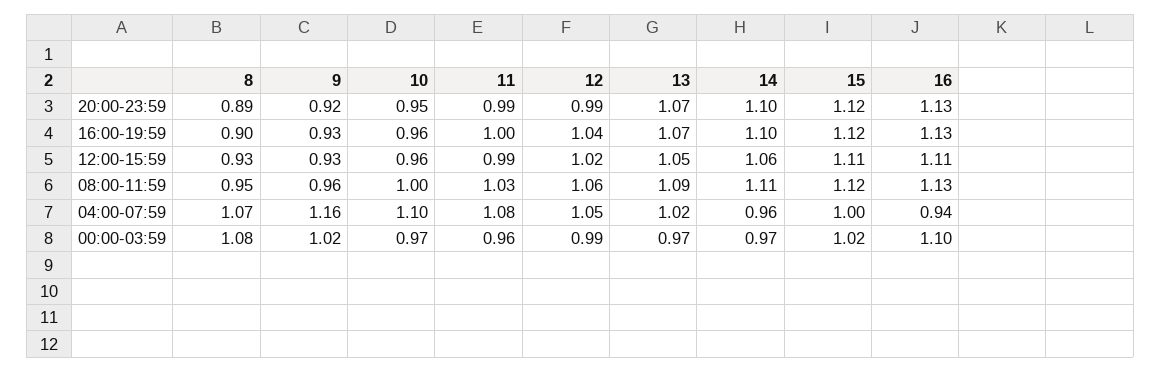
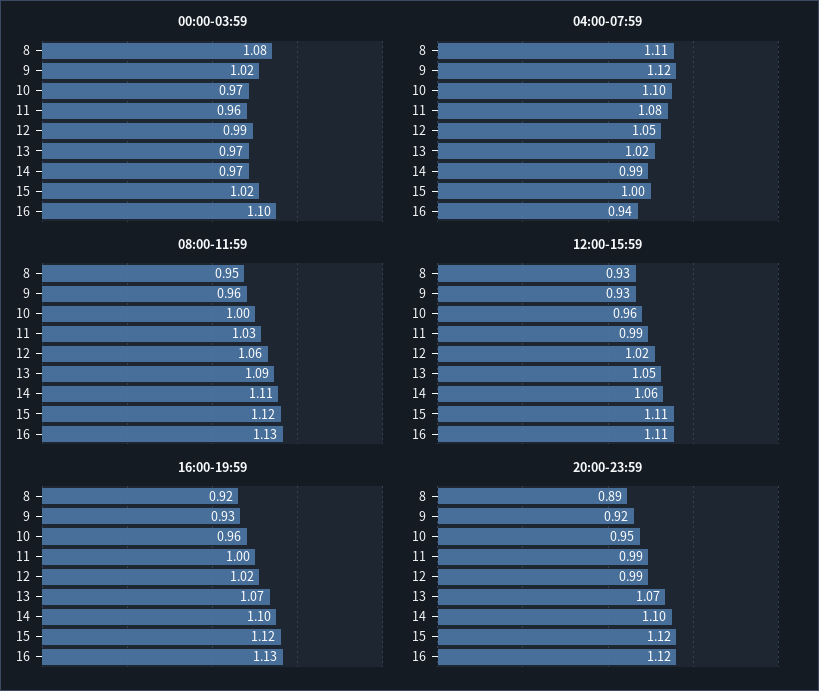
20:00-23:59, 16: 1.13 -> 1.12
16:00-19:59, 8: 0.9 -> 0.92
16:00-19:59, 12: 1.04 -> 1.02
04:00-07:59, 8: 1.07 -> 1.11
04:00-07:59, 9: 1.16 -> 1.12
04:00-07:59, 14: 0.96 -> 0.99

